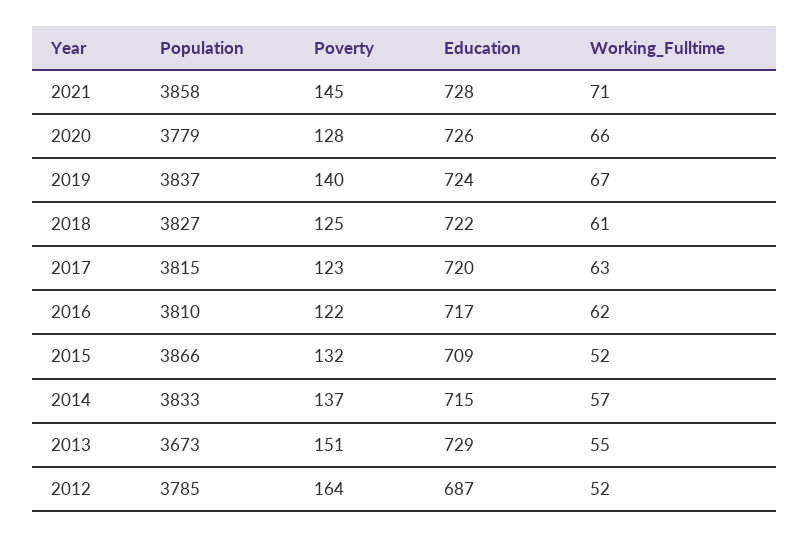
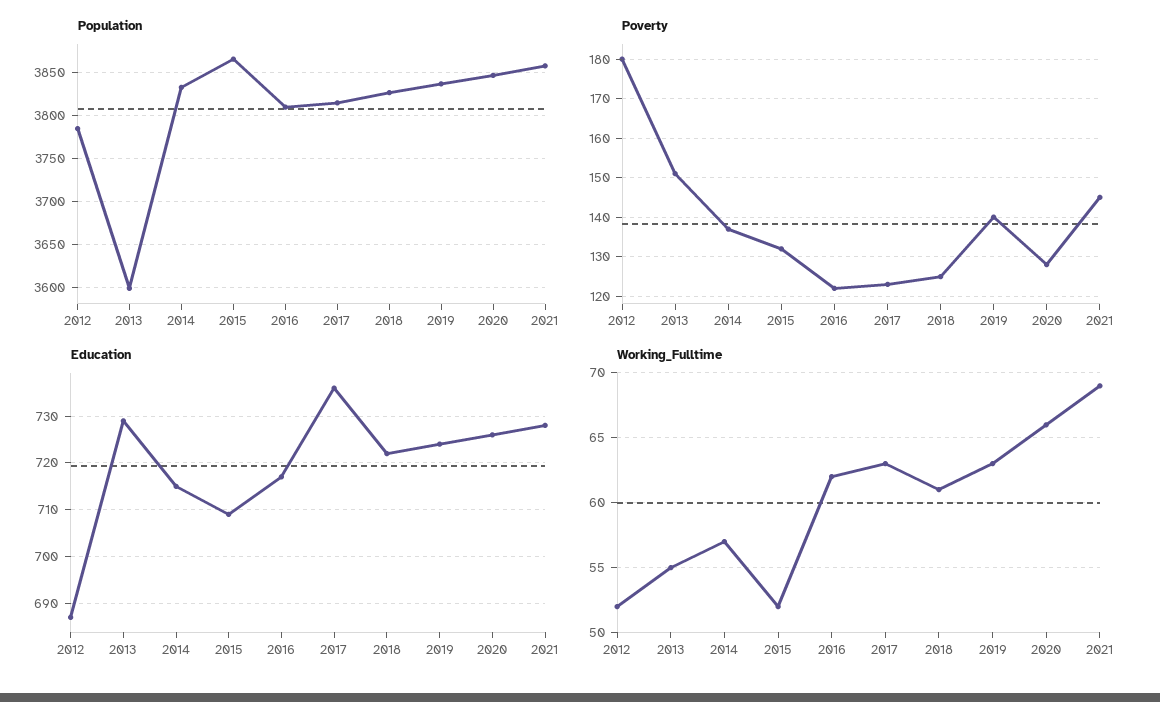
Working_Fulltime, 2021: 71 -> 69
Population, 2020: 3779 -> 3850
Working_Fulltime, 2019: 67 -> 63
Education, 2017: 720 -> 735
Population, 2013: 3673 -> 3600
Poverty, 2012: 164 -> 180

